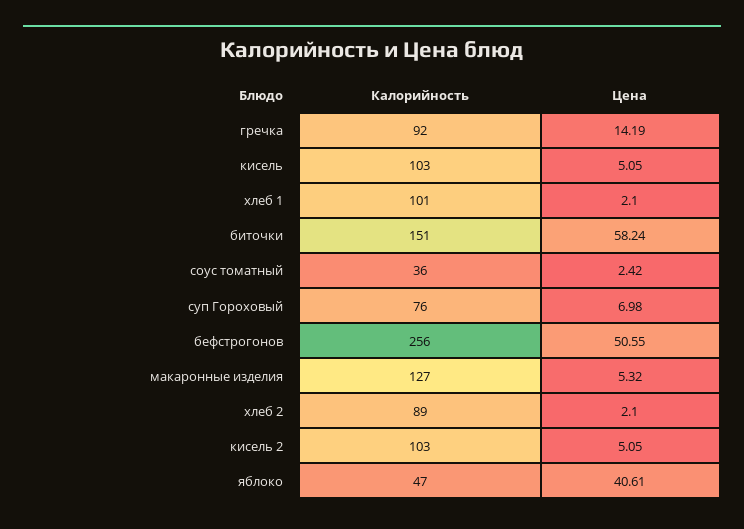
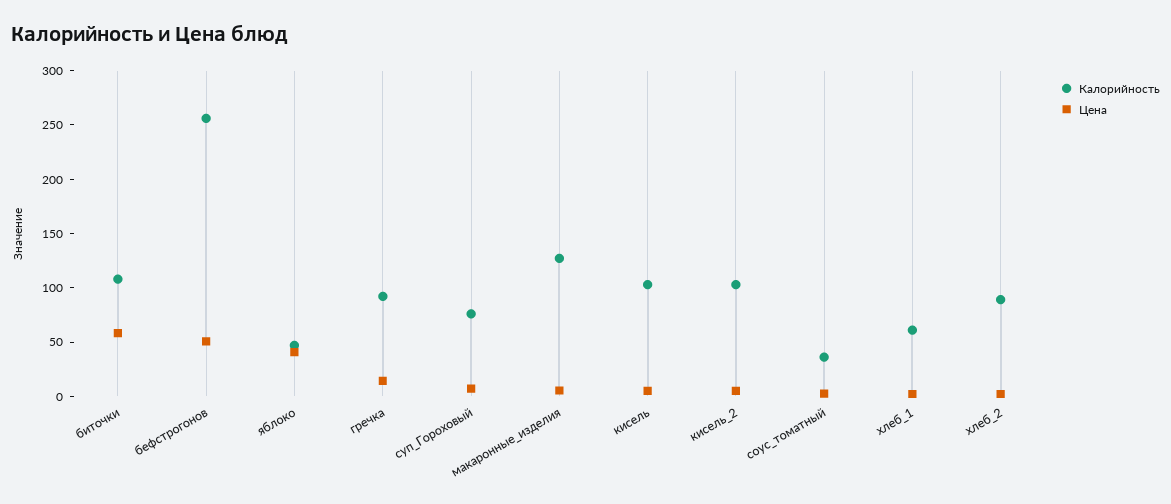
Калорийность, хлеб 1: 101 -> 60
Калорийность, биточки: 151 -> 110

